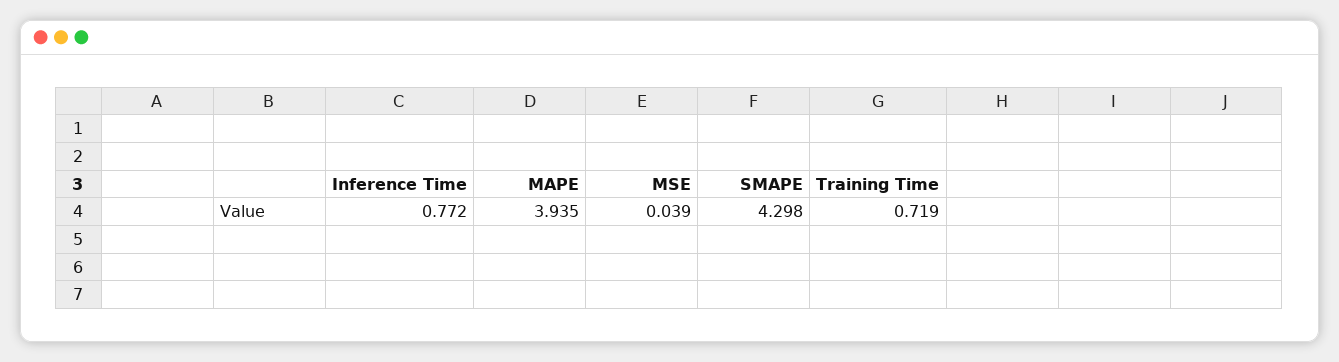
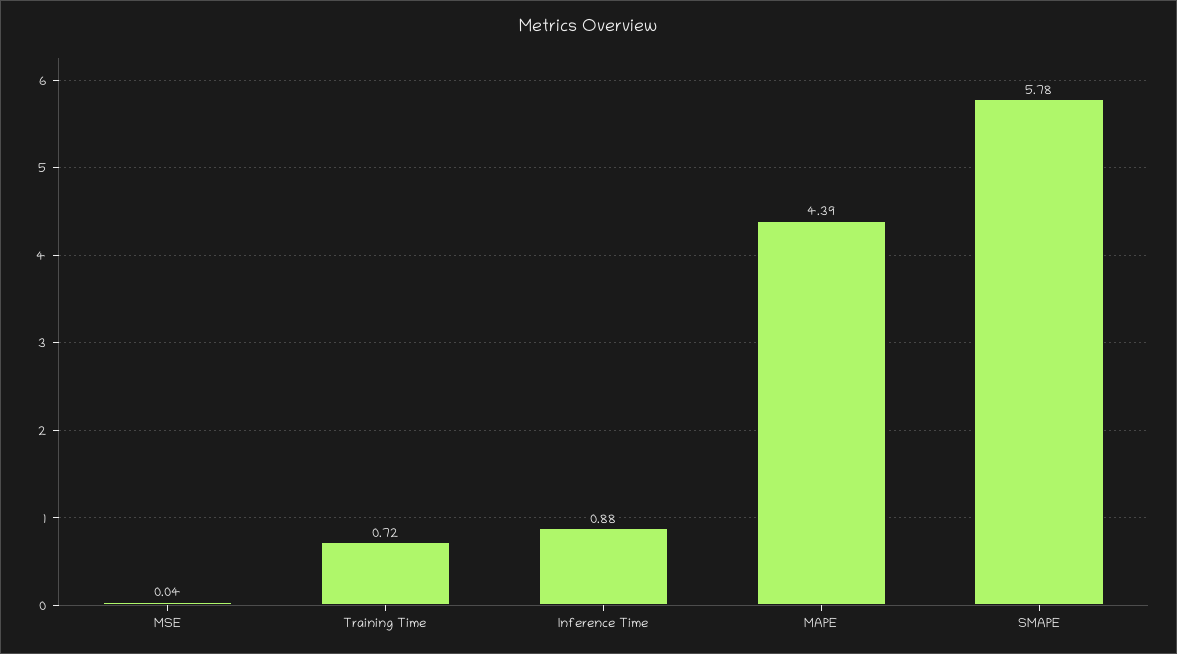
Inference Time: 0.772 -> 0.88
MAPE: 3.935 -> 4.39
SMAPE: 4.298 -> 5.78

